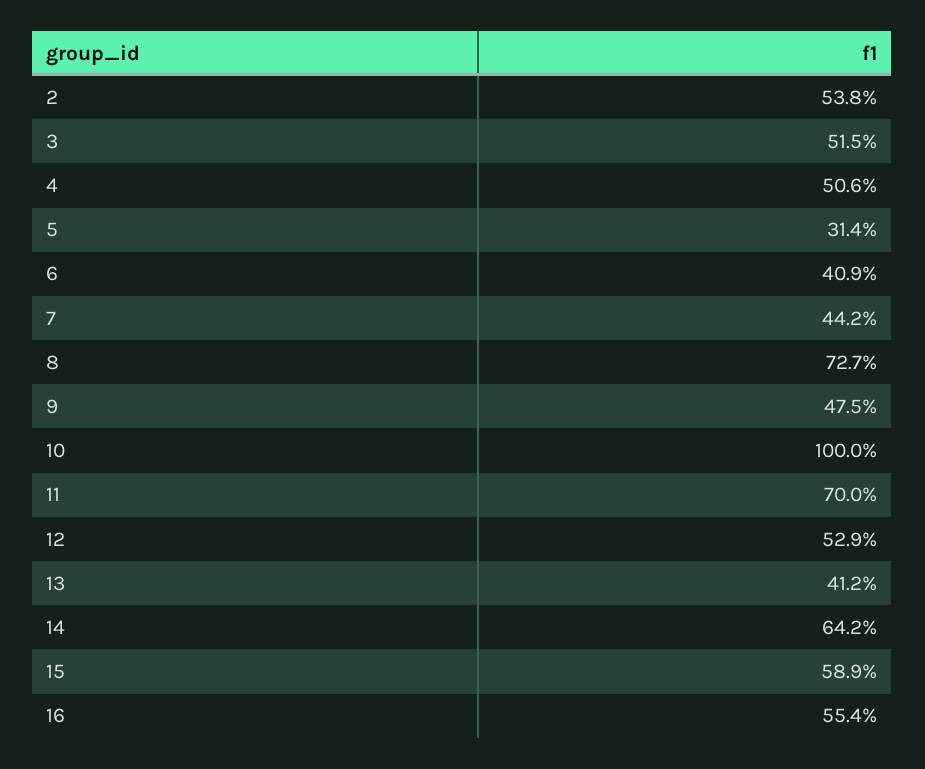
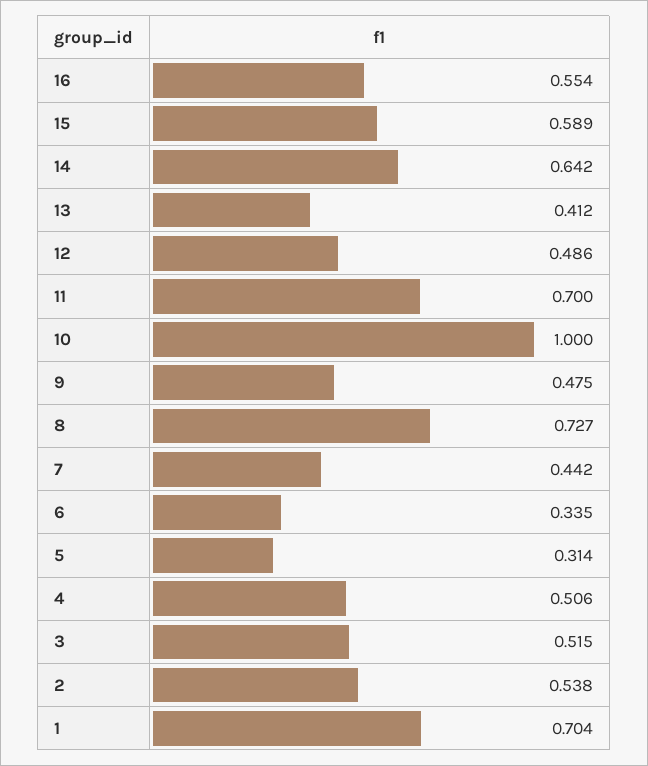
6: 0.409 -> 0.335
12: 0.529 -> 0.486
1: none -> 0.704

